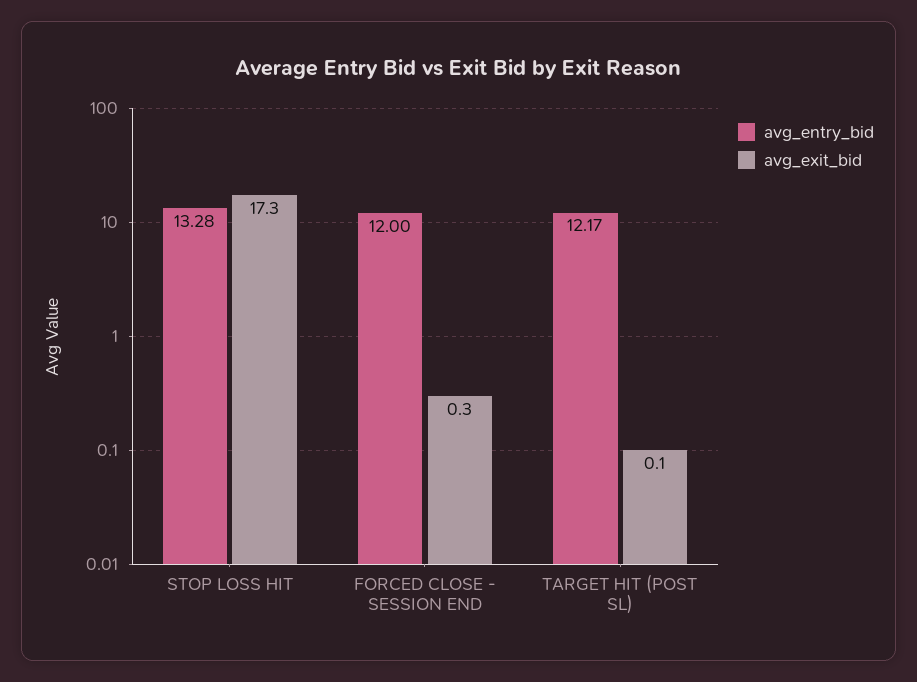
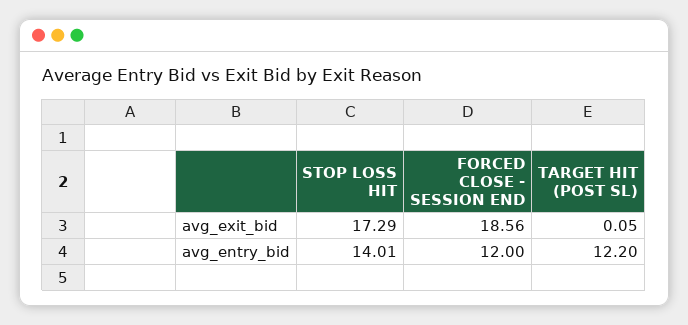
avg_entry_bid, STOP LOSS HIT: 13.28 -> 14.01
avg_exit_bid, FORCED CLOSE - SESSION END: 0.3 -> 18.56
avg_entry_bid, TARGET HIT (POST SL): 12.17 -> 12.2

